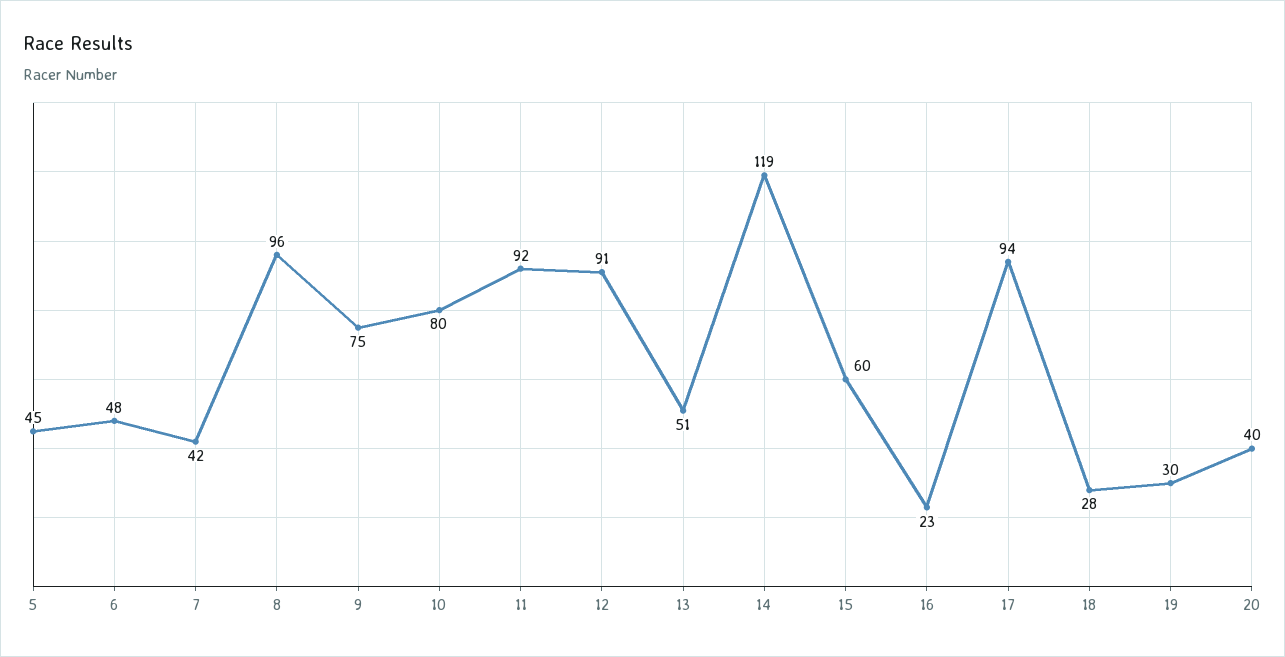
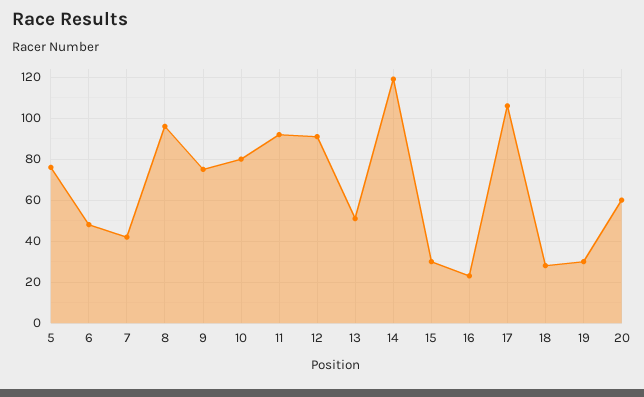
5: 45 -> 75
15: 60 -> 30
17: 94 -> 105
20: 40 -> 60

